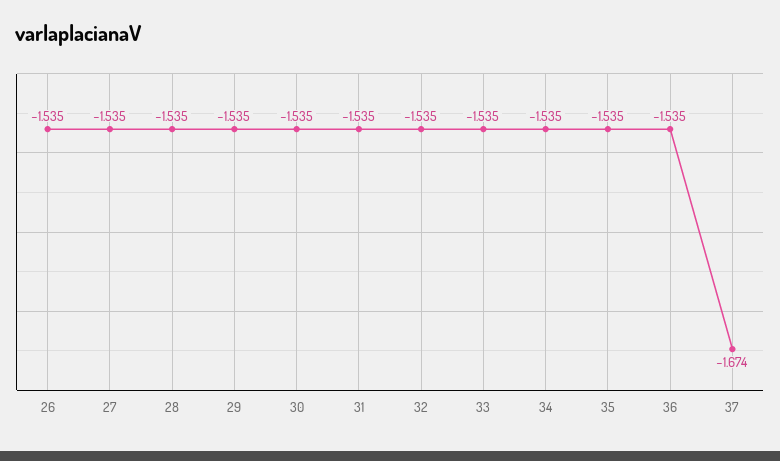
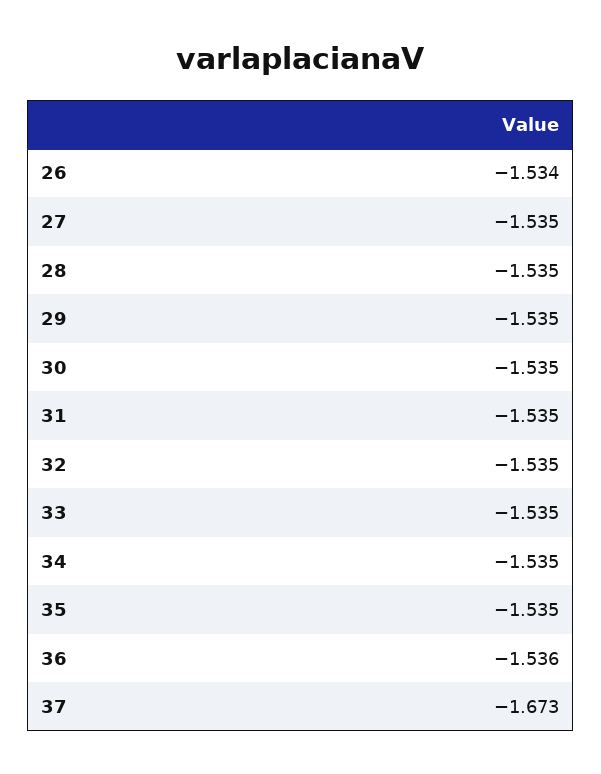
26: -1.535 -> -1.534
36: -1.535 -> -1.536
37: -1.674 -> -1.673

